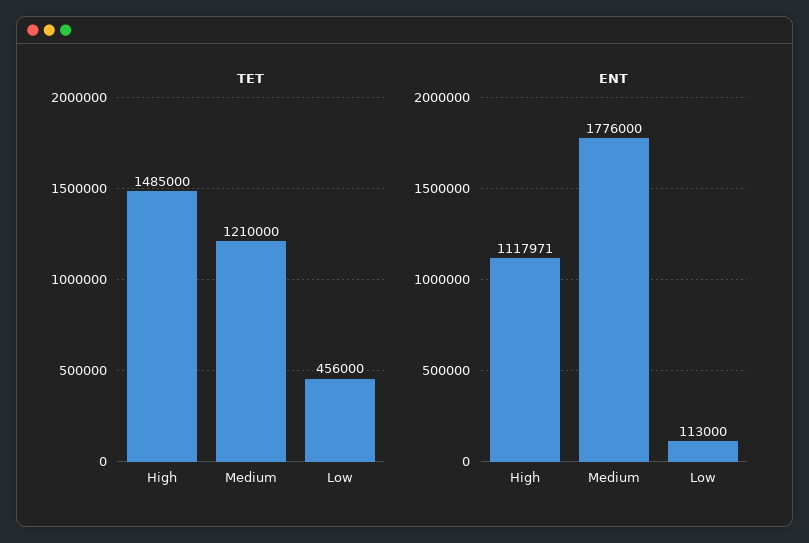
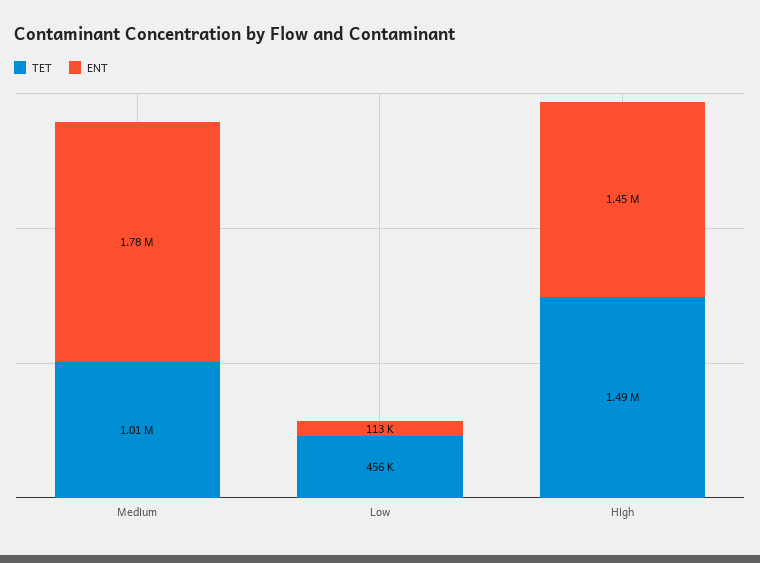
TET, Medium: 1210000 -> 1010000
ENT, High: 1117971 -> 1450000

